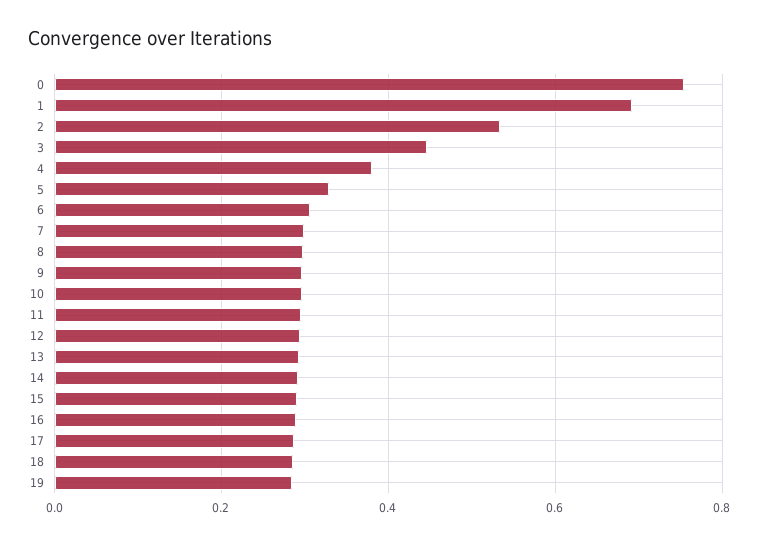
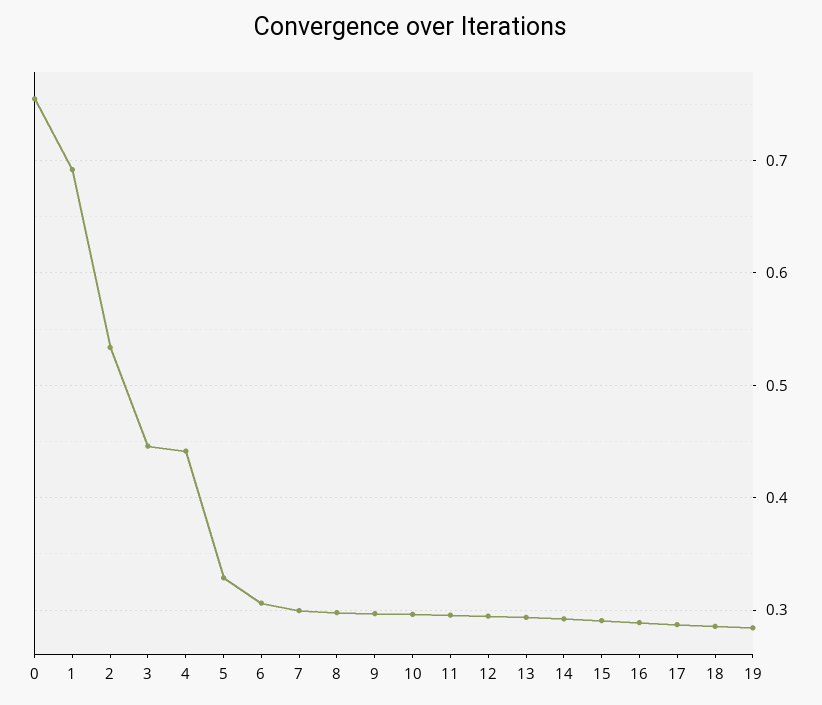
4: 0.38 -> 0.44

